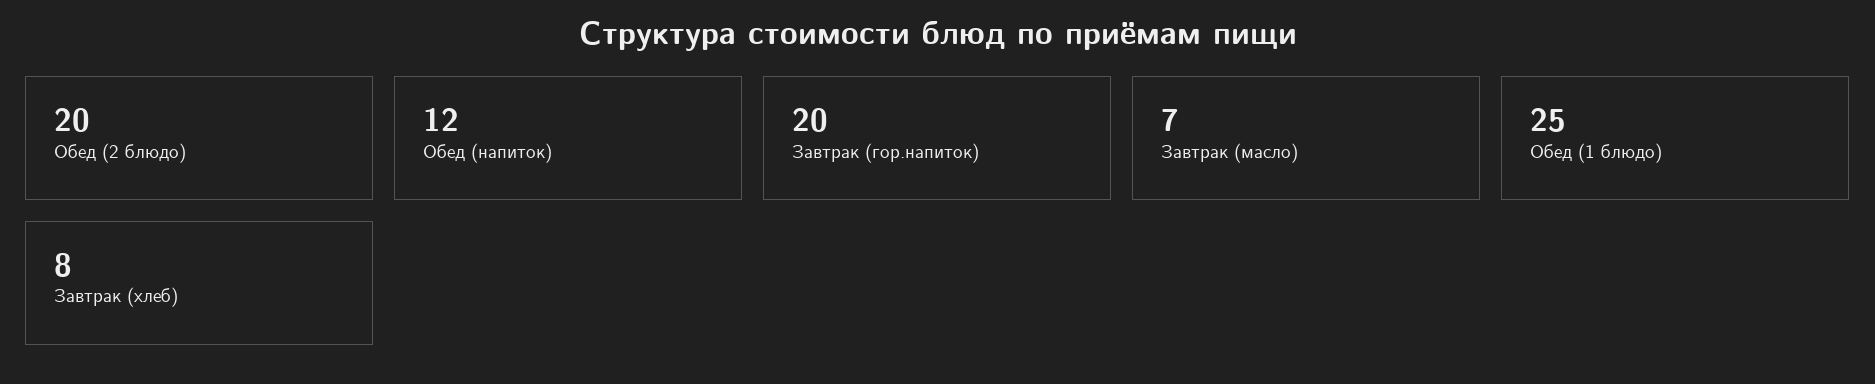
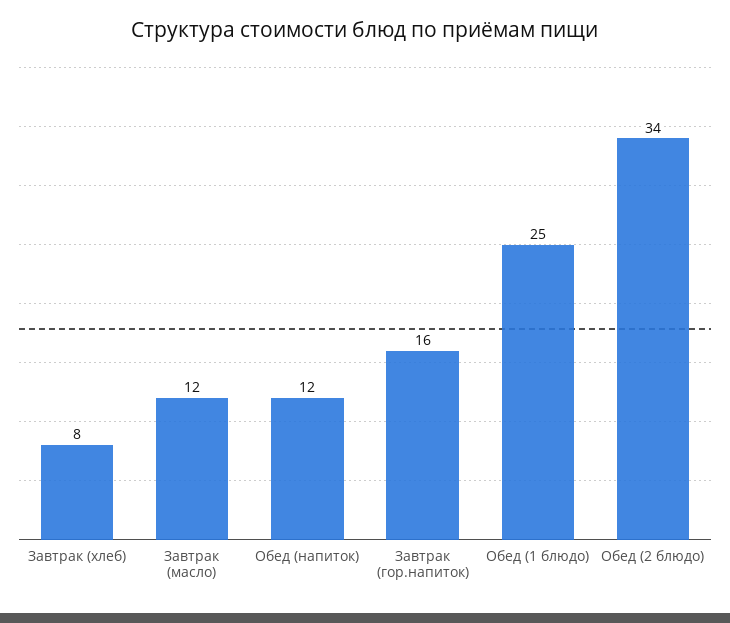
Обед (2 блюдо): 20 -> 34
Завтрак (гор.напиток): 20 -> 16
Завтрак (масло): 7 -> 12

